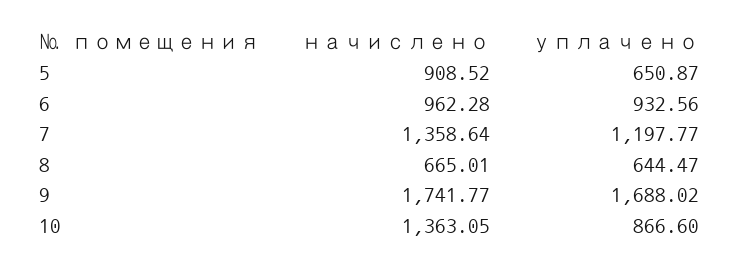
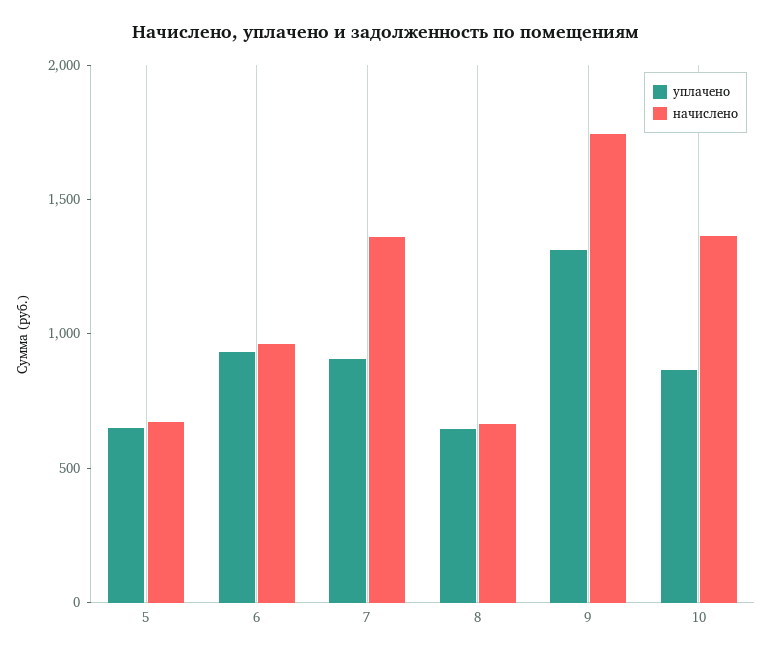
начислено, 5: 908.52 -> 700
уплачено, 7: 1197.77 -> 900
уплачено, 9: 1688.02 -> 1300

